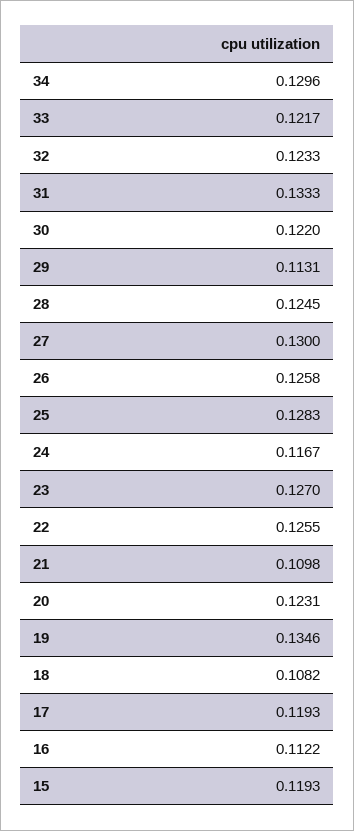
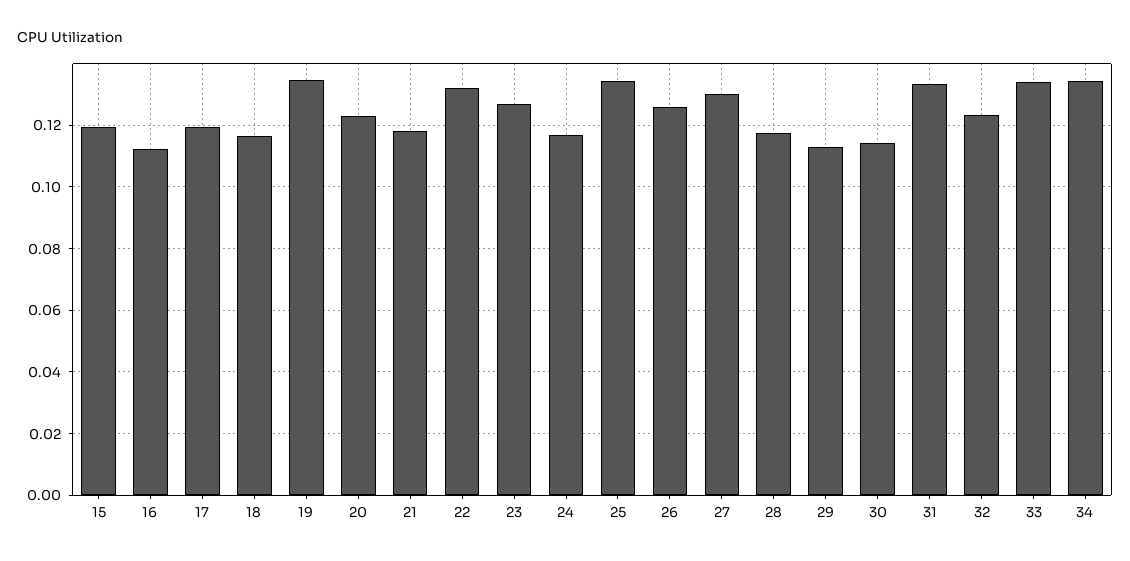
34: 0.1296 -> 0.134
33: 0.1217 -> 0.134
30: 0.122 -> 0.114
28: 0.1245 -> 0.118
25: 0.1283 -> 0.134
22: 0.1255 -> 0.132
21: 0.1098 -> 0.118
18: 0.1082 -> 0.116

